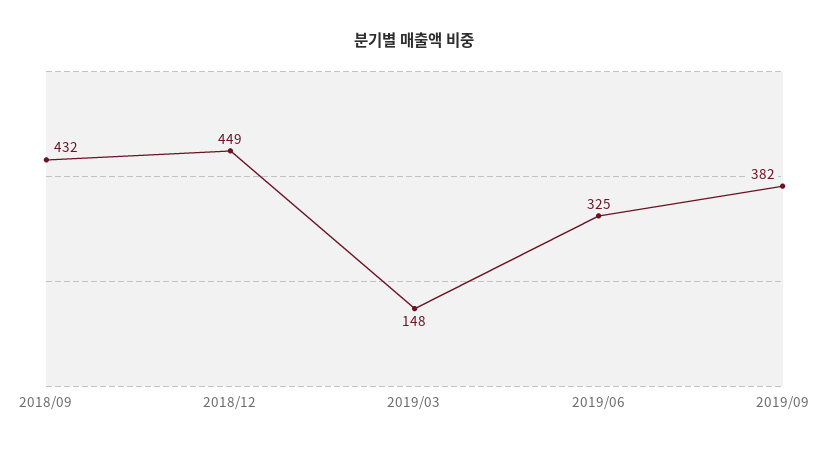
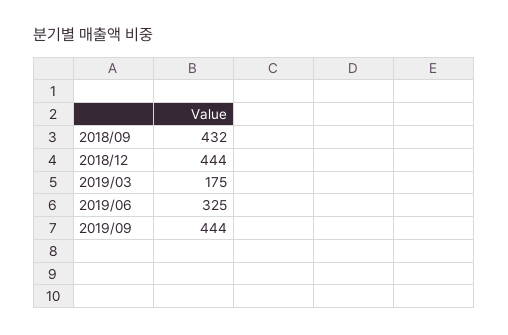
2018/12: 449 -> 444
2019/03: 148 -> 175
2019/09: 382 -> 444

